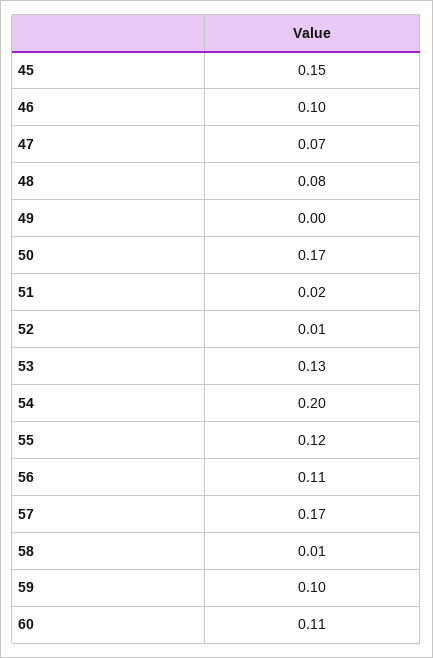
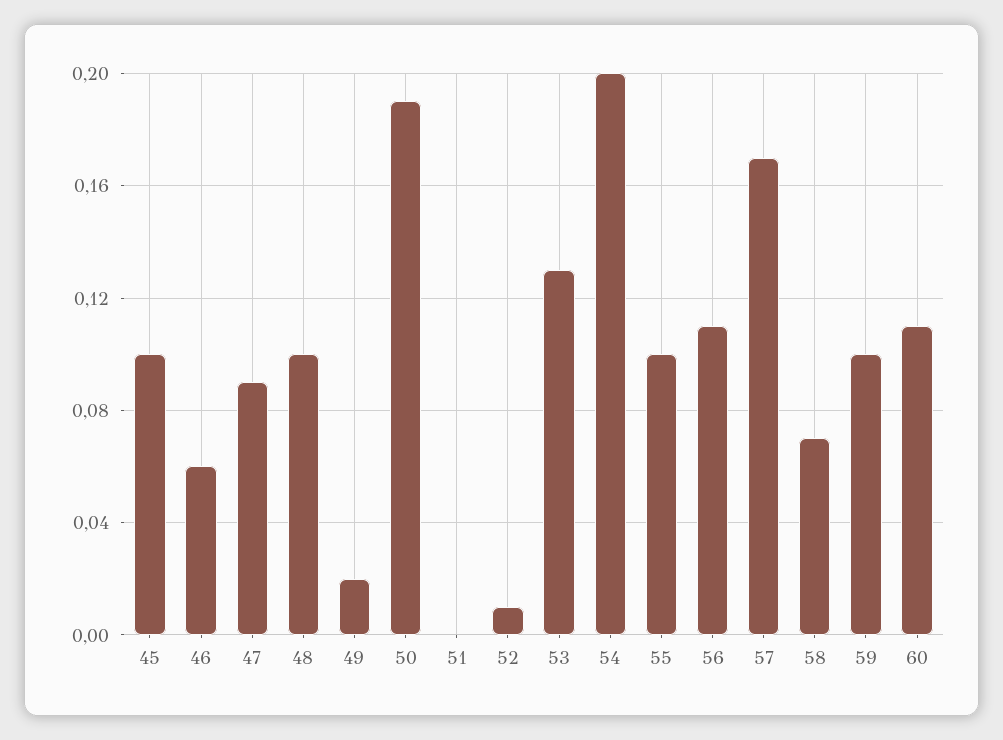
45: 0.15 -> 0.1
46: 0.1 -> 0.06
47: 0.07 -> 0.09
48: 0.08 -> 0.1
49: 0 -> 0.02
50: 0.17 -> 0.19
51: 0.02 -> 0
55: 0.12 -> 0.1
58: 0.01 -> 0.07

